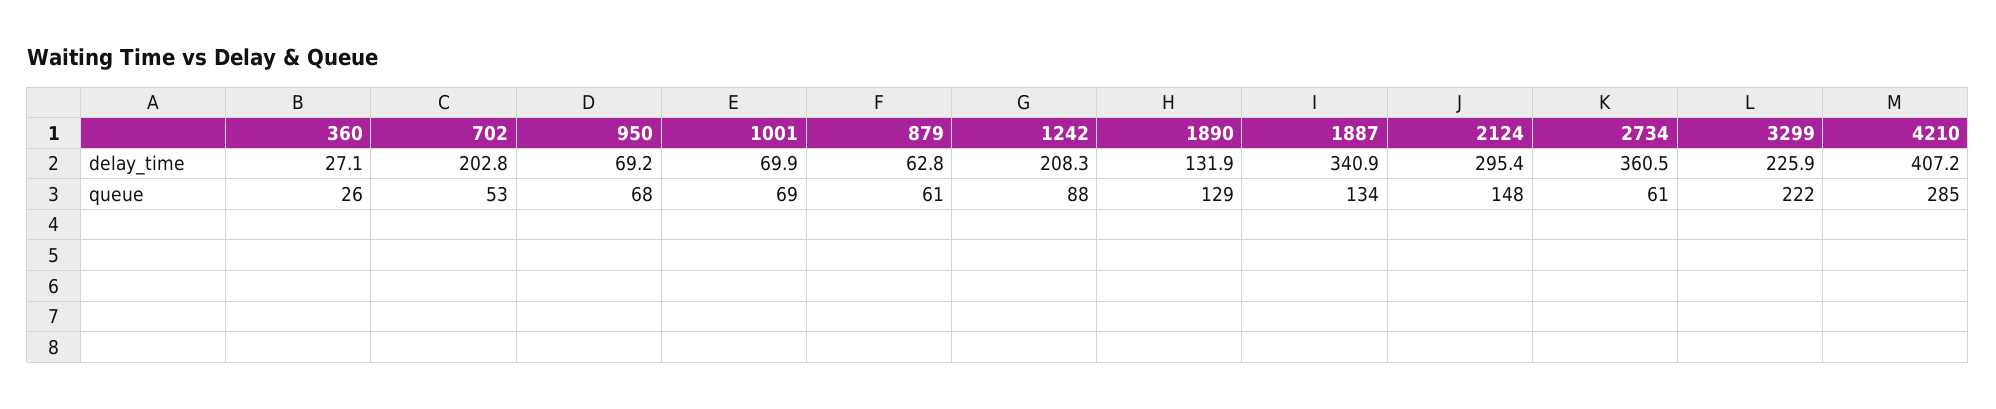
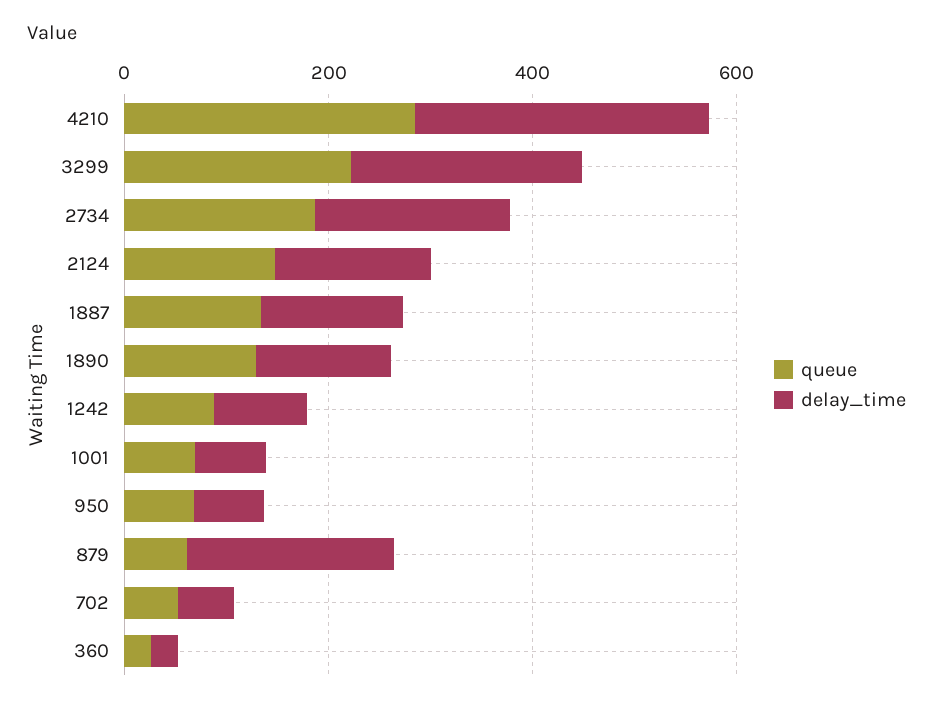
delay_time, 702: 202.8 -> 50
delay_time, 879: 62.8 -> 200
delay_time, 1242: 208.3 -> 100
delay_time, 1887: 340.9 -> 150
delay_time, 2124: 295.4 -> 150
delay_time, 2734: 360.5 -> 200
delay_time, 4210: 407.2 -> 300
queue, 2734: 61 -> 200

